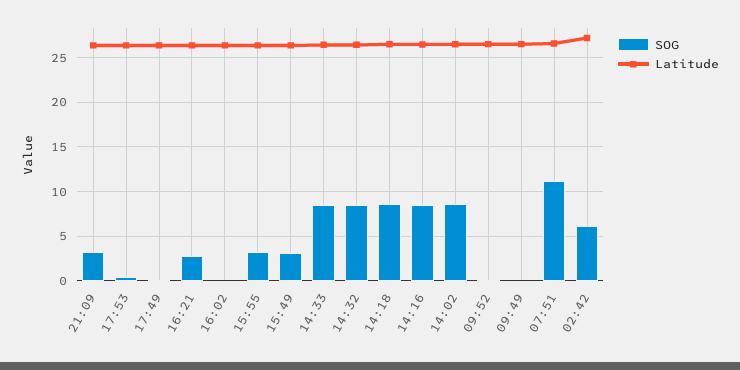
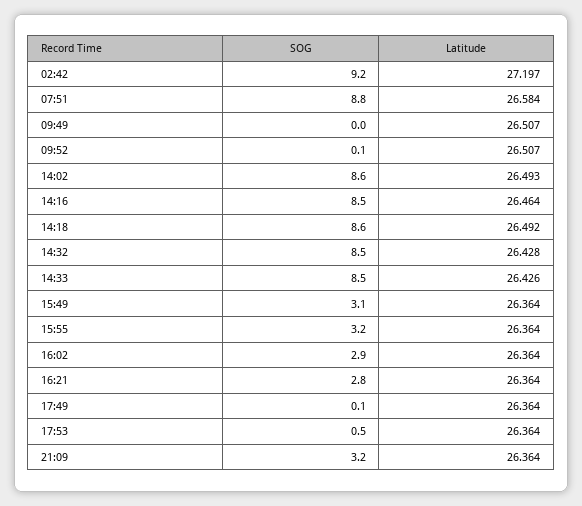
SOG, 16:02: 0 -> 2.9
SOG, 07:51: 11 -> 8.8
SOG, 02:42: 6 -> 9.2

